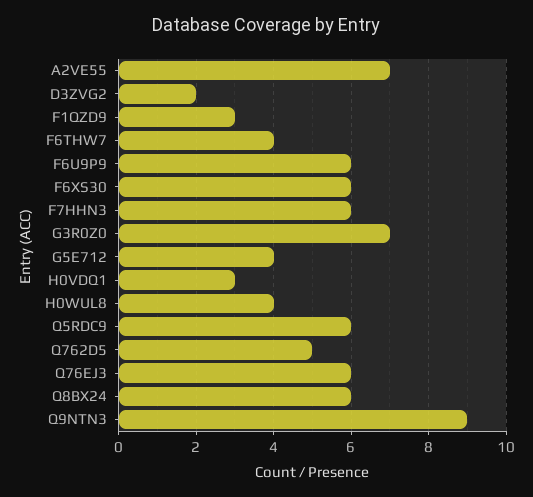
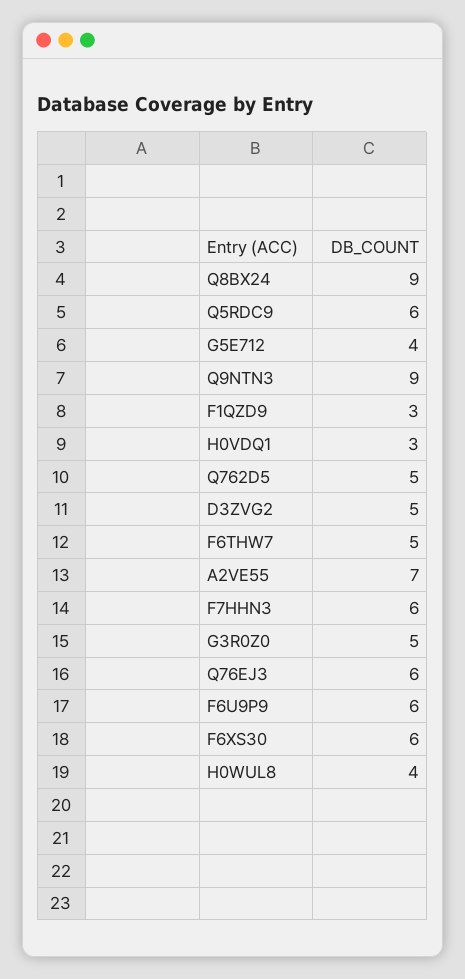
D3ZVG2: 2 -> 5
F6THW7: 4 -> 5
G3R0Z0: 7 -> 5
Q8BX24: 6 -> 9

